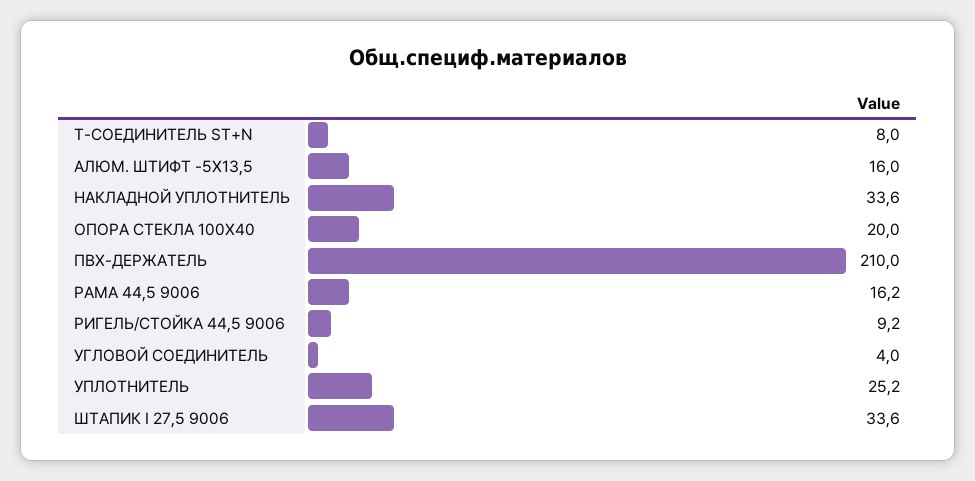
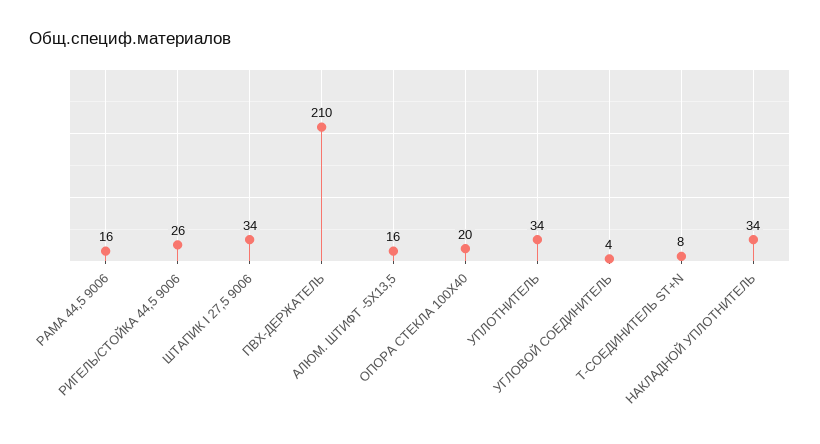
РИГЕЛЬ/СТОЙКА 44,5 9006: 9.2 -> 26
УПЛОТНИТЕЛЬ: 25.2 -> 34

